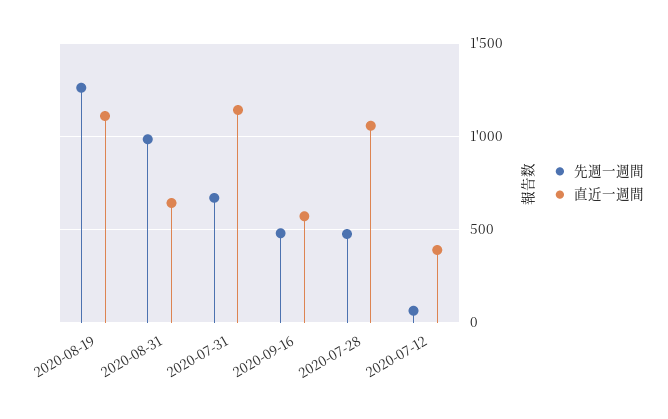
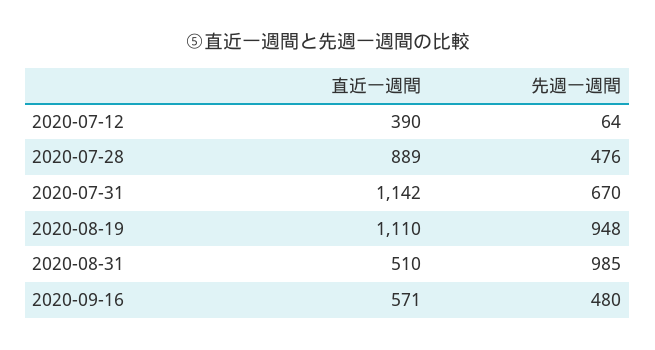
先週一週間, 2020-08-19: 1250 -> 948
直近一週間, 2020-08-31: 650 -> 510
直近一週間, 2020-07-28: 1050 -> 889

